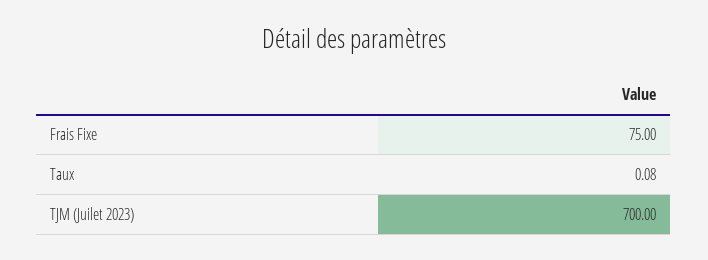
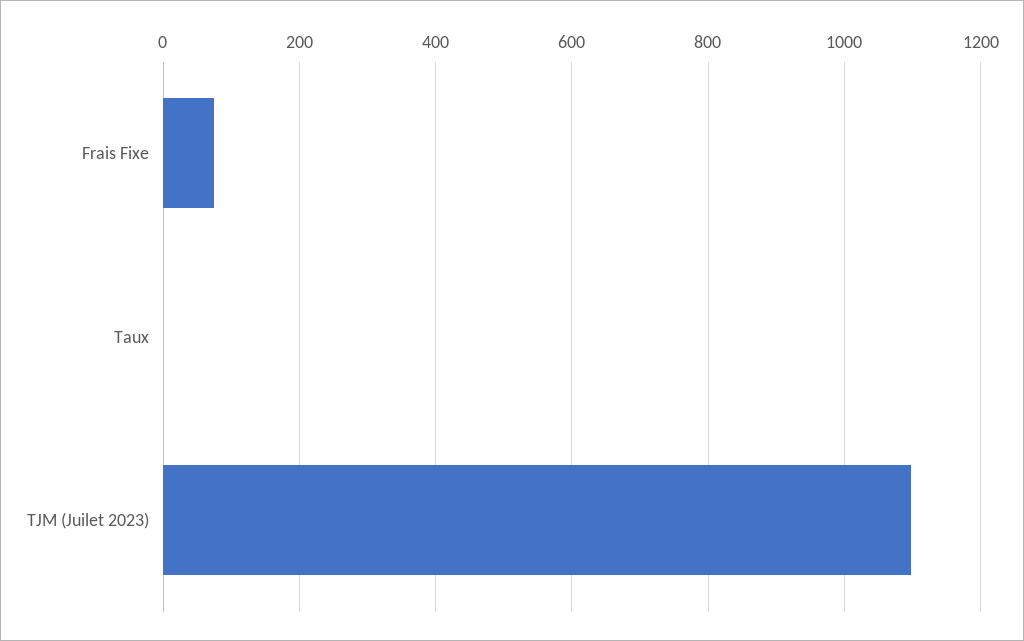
TJM (Juilet 2023): 700 -> 1100

